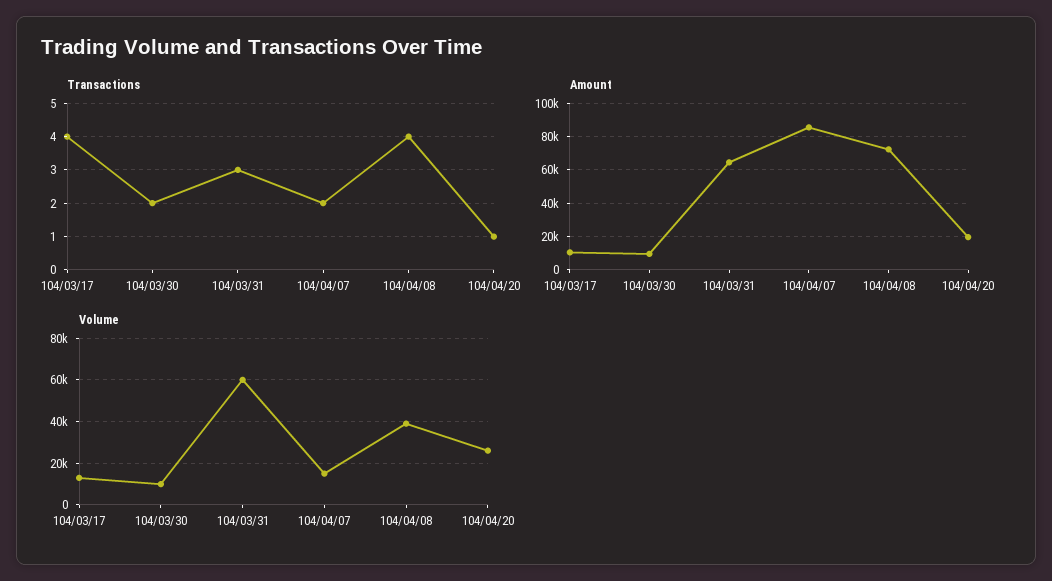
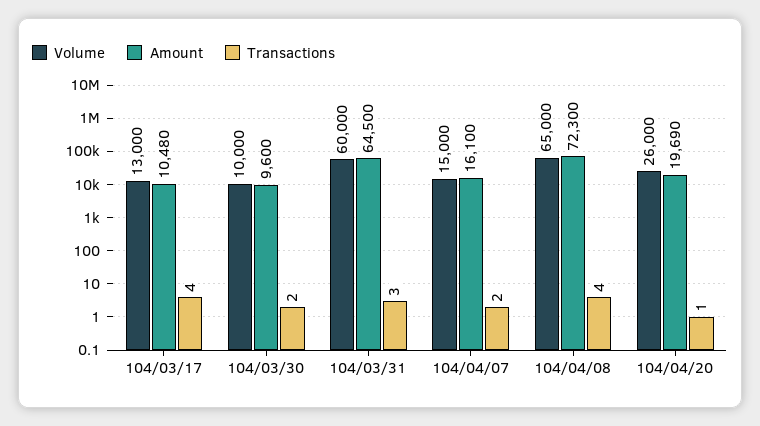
Amount, 104/04/07: 85000 -> 16100
Volume, 104/04/08: 40000 -> 65000

